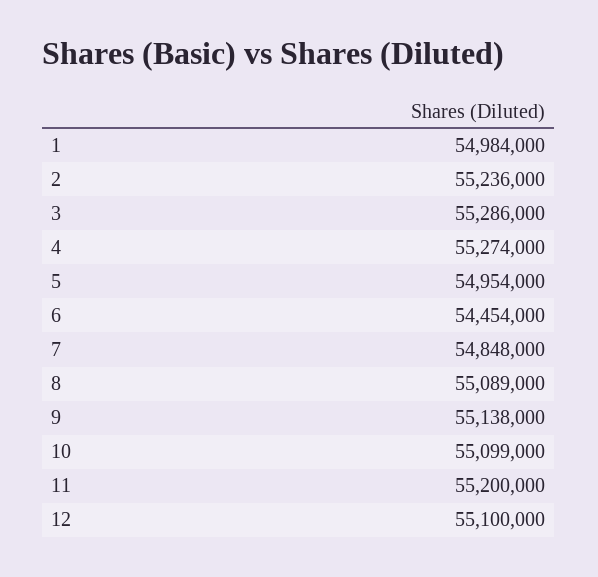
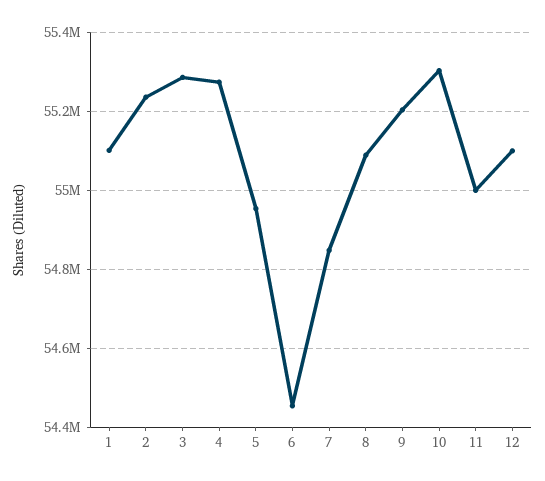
1: 54984000 -> 55100000
9: 55138000 -> 55200000
10: 55099000 -> 55300000
11: 55200000 -> 55000000

